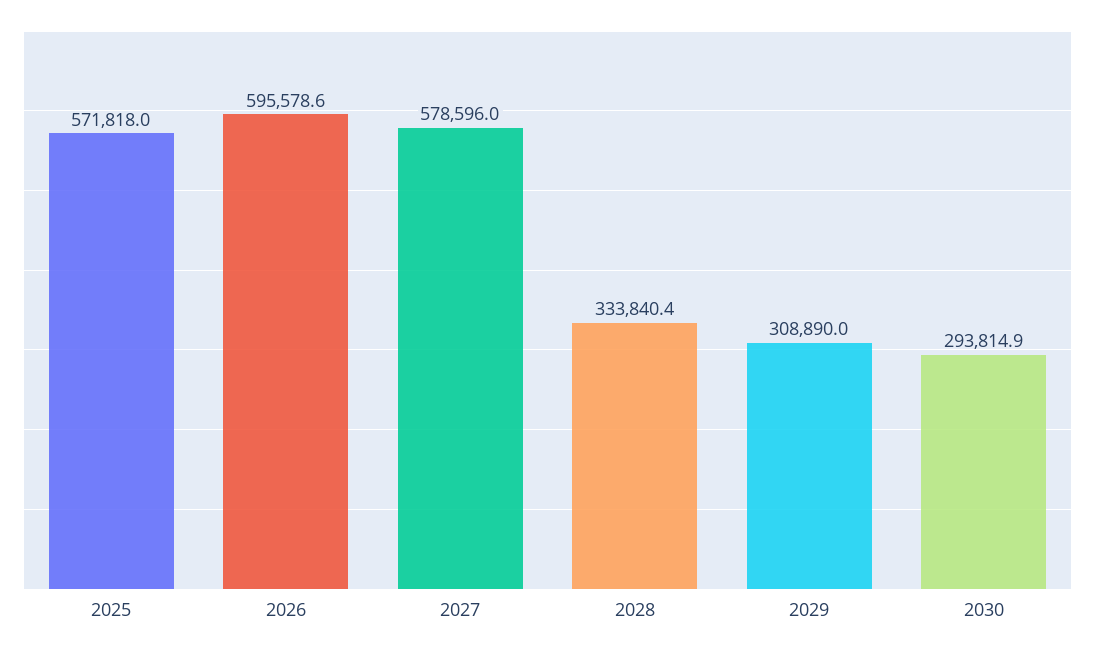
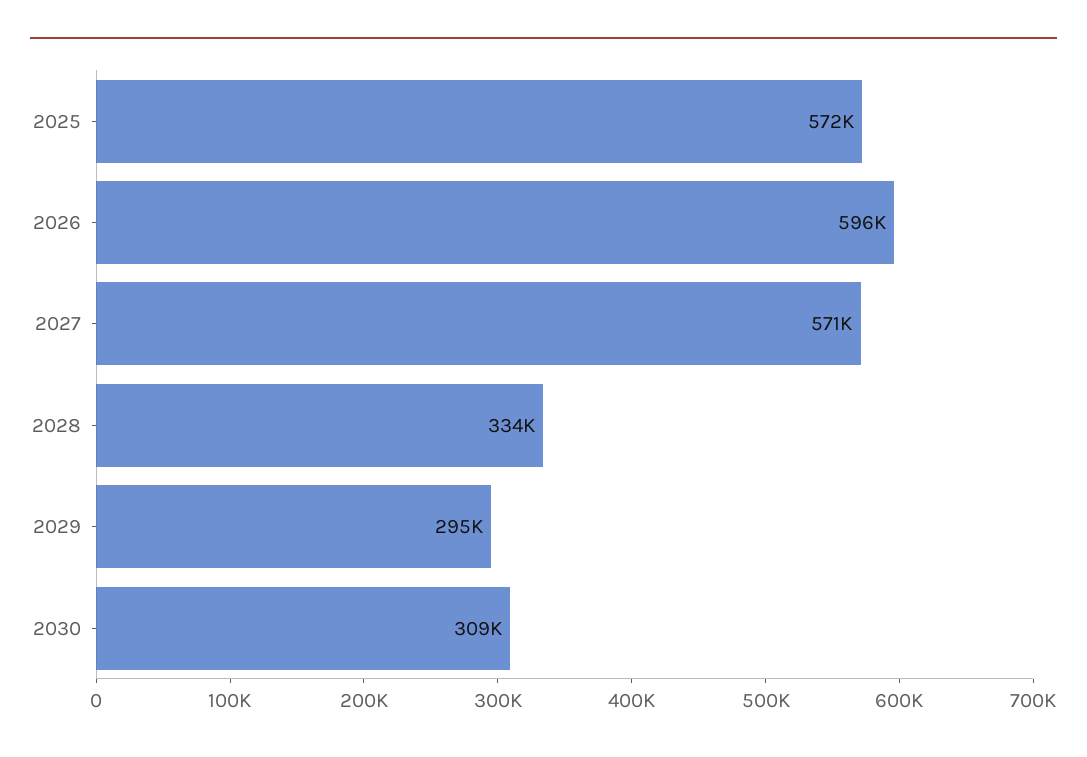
2027: 578596 -> 571000
2029: 308890 -> 295000
2030: 293814.9 -> 309000

